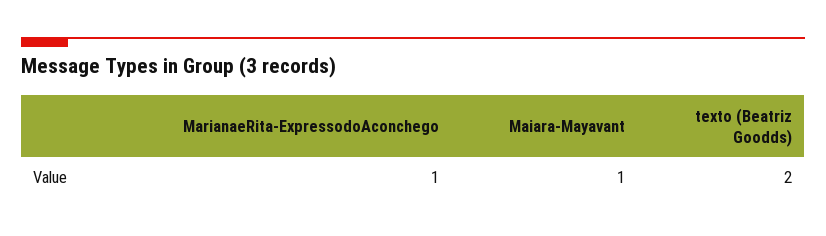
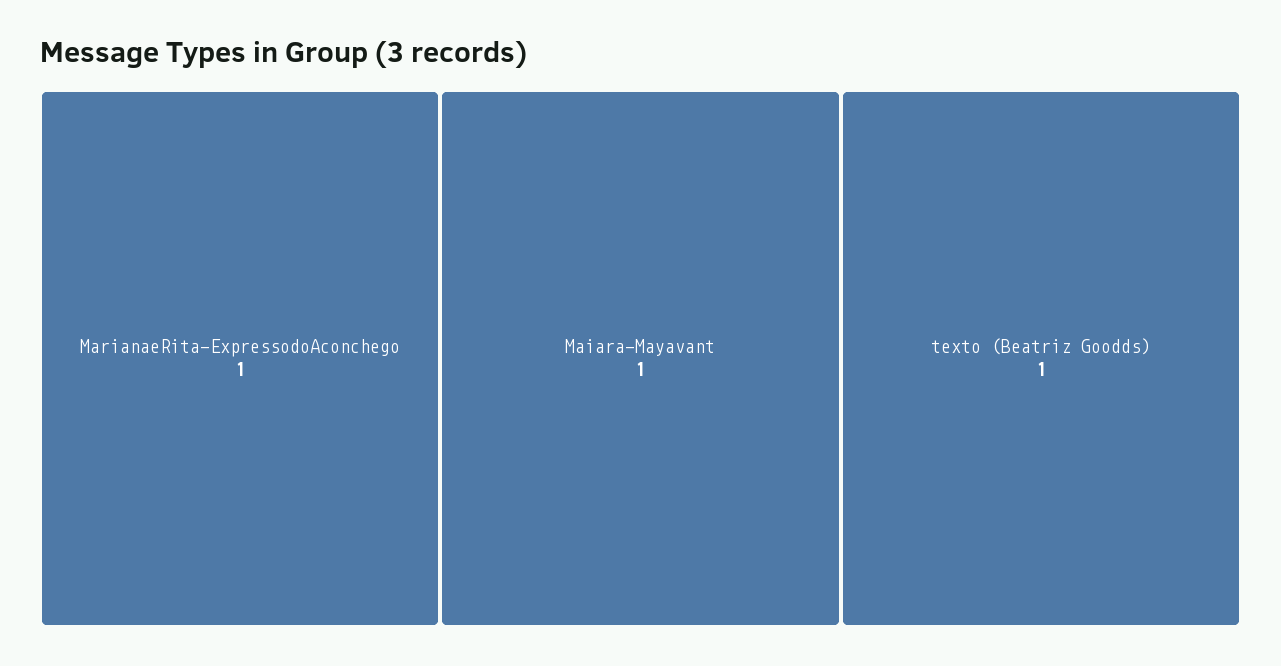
texto (Beatriz Goodds): 2 -> 1

